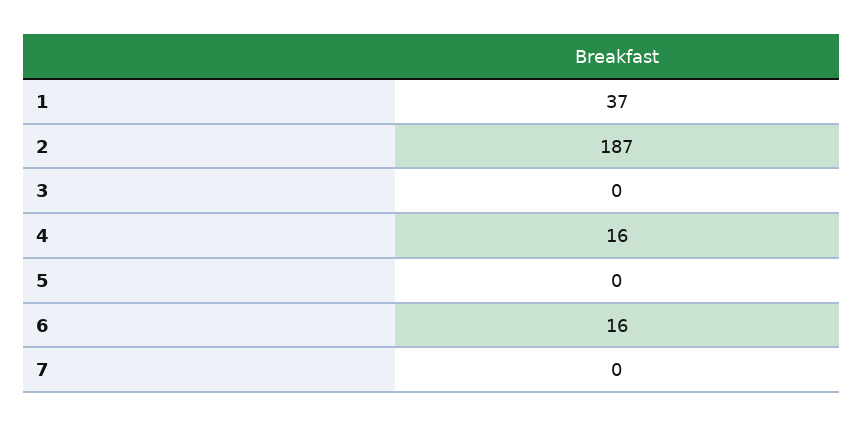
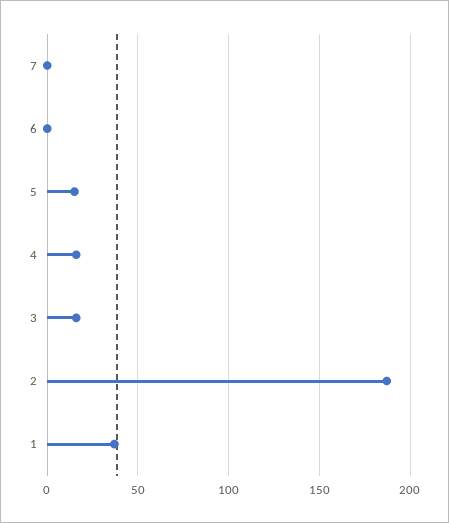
3: 0 -> 15
5: 0 -> 15
6: 16 -> 0

